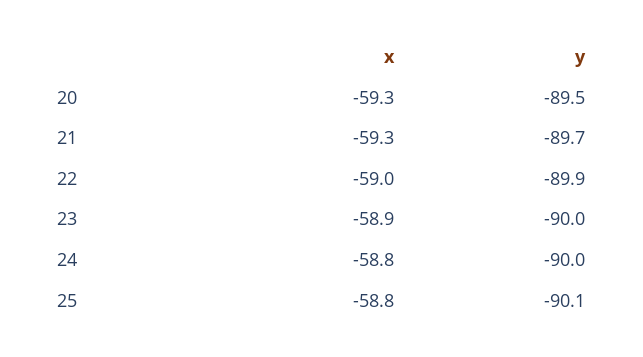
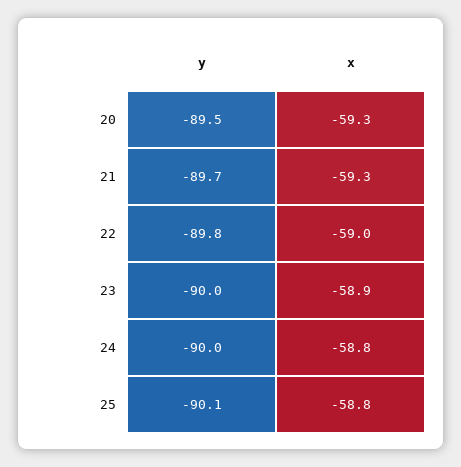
y, 22: -89.9 -> -89.8

